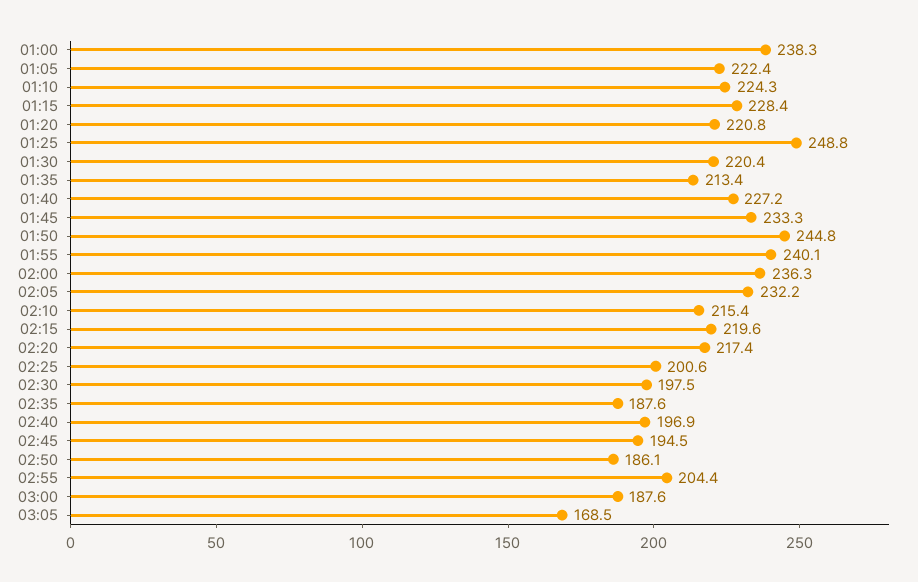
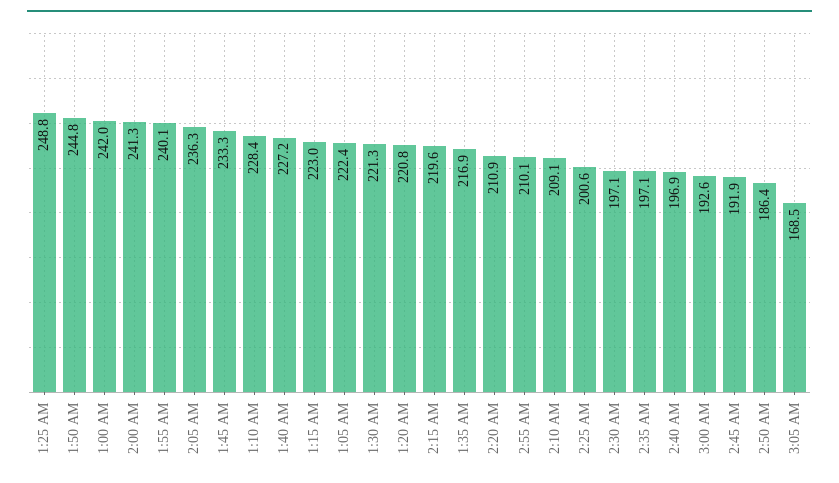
01:00: 238.3 -> 242
01:10: 224.3 -> 228.4
01:15: 228.4 -> 223
01:30: 220.4 -> 221.3
01:35: 213.4 -> 216.9
02:00: 236.3 -> 241.3
02:05: 232.2 -> 236.3
02:10: 215.4 -> 209.1
02:20: 217.4 -> 210.9
02:30: 197.5 -> 197.1
02:35: 187.6 -> 197.1
02:45: 194.5 -> 191.9
02:50: 186.1 -> 186.4
02:55: 204.4 -> 210.1
03:00: 187.6 -> 192.6

